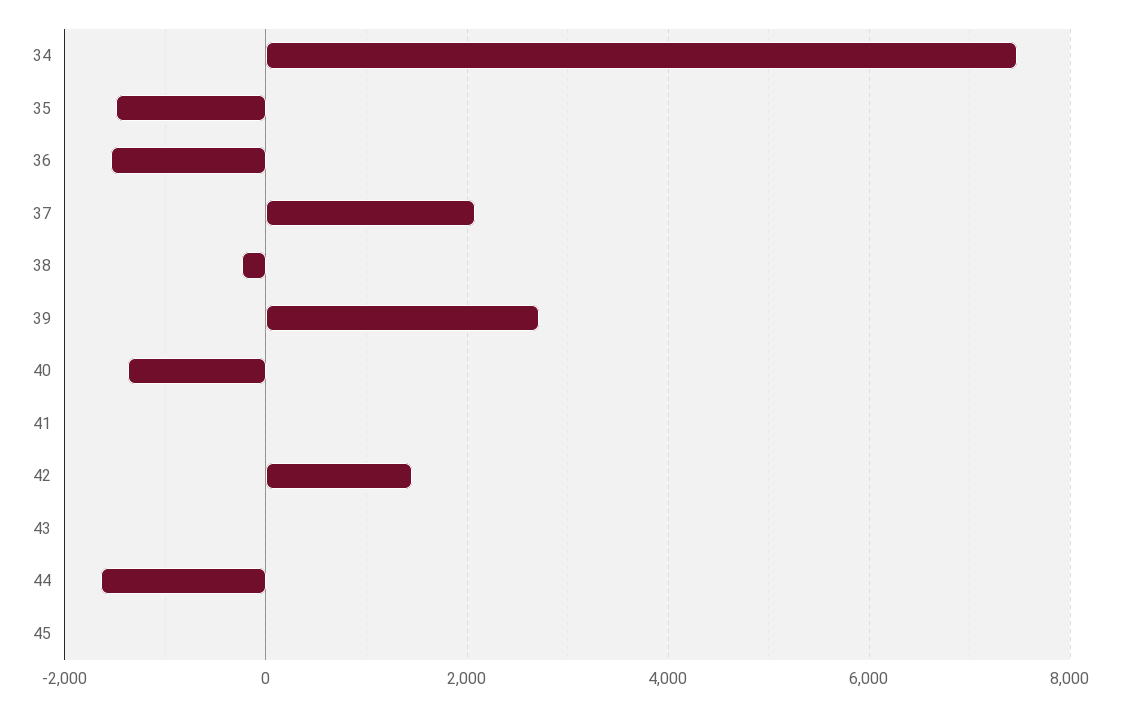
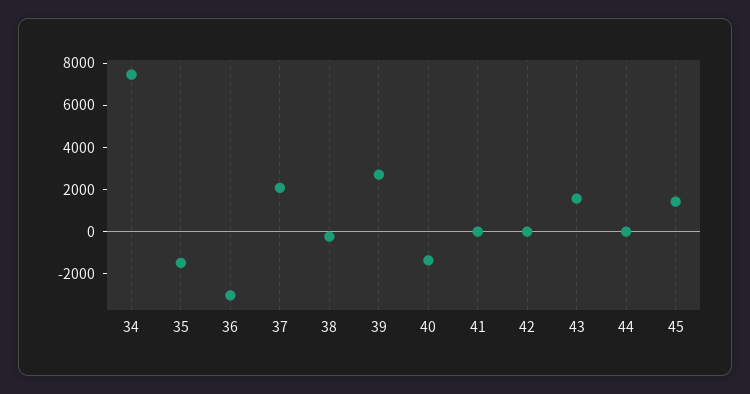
36: -1600 -> -3000
42: 1400 -> 0
43: 0 -> 1500
44: -1600 -> 0
45: 0 -> 1500

